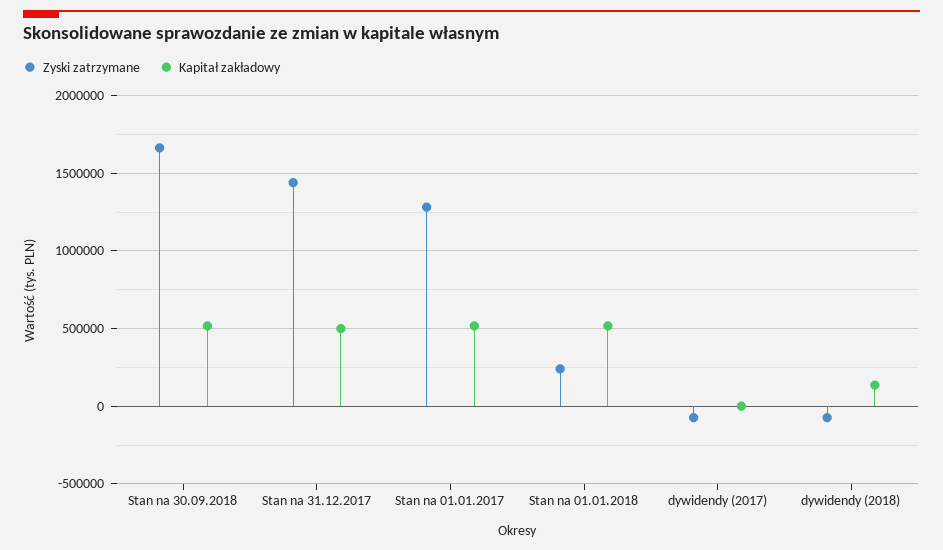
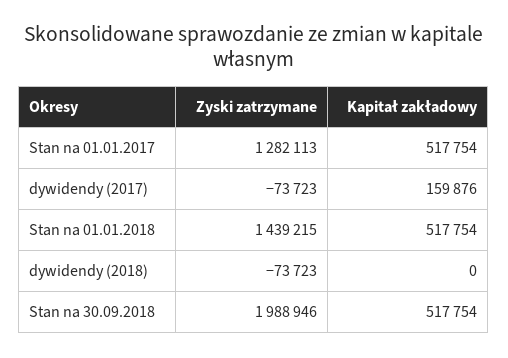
Zyski zatrzymane, Stan na 30.09.2018: 1650000 -> 1988946
Zyski zatrzymane, Stan na 31.12.2017: 1450000 -> none
Kapitał zakładowy, Stan na 31.12.2017: 500000 -> none
Zyski zatrzymane, Stan na 01.01.2018: 250000 -> 1439215
Kapitał zakładowy, dywidendy (2017): 0 -> 159876
Kapitał zakładowy, dywidendy (2018): 150000 -> 0

